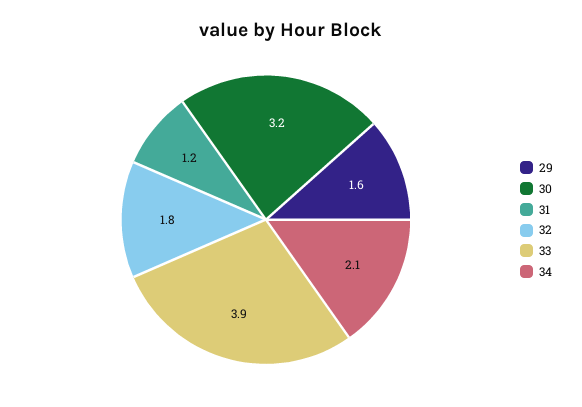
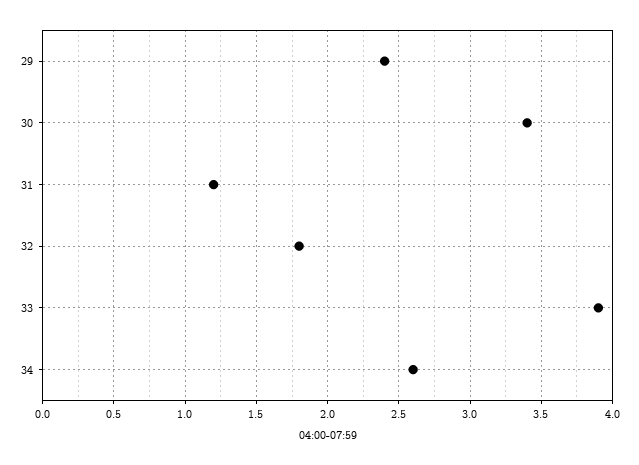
29: 1.6 -> 2.4
30: 3.2 -> 3.4
34: 2.1 -> 2.6

